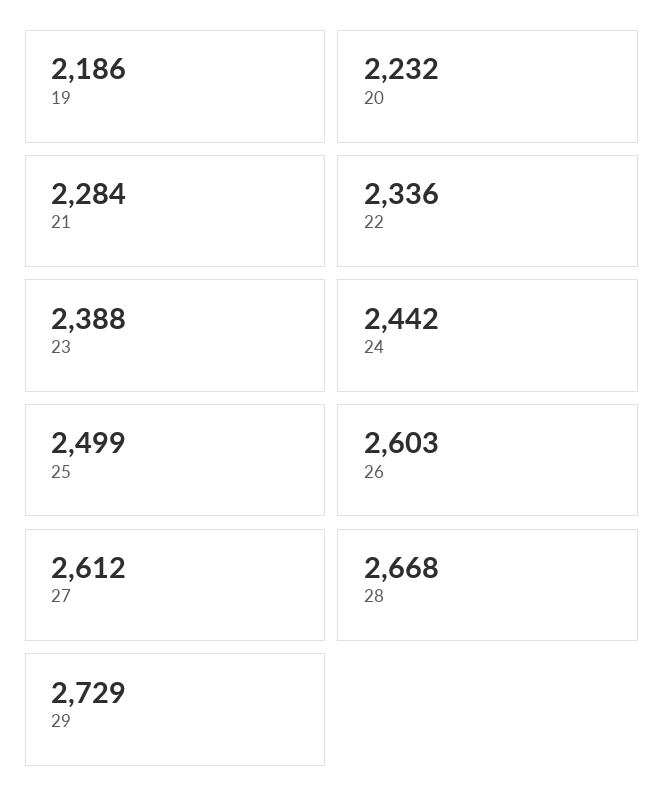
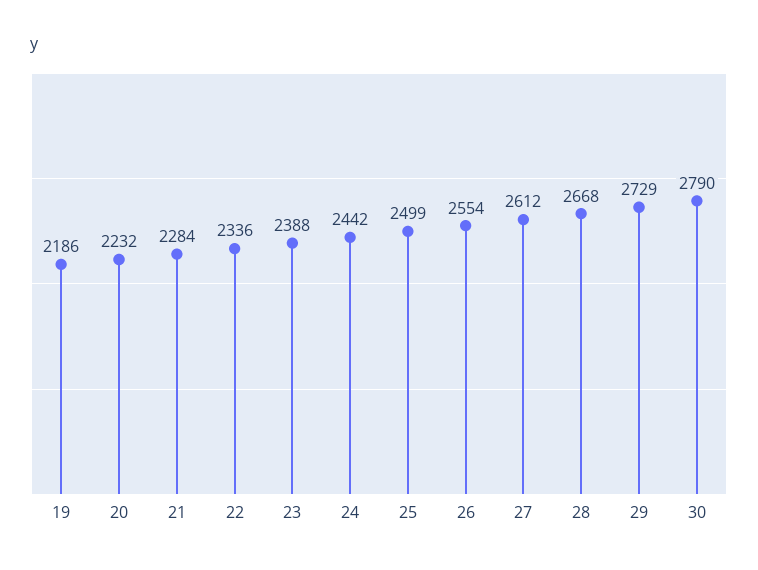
26: 2603 -> 2554
30: none -> 2790

